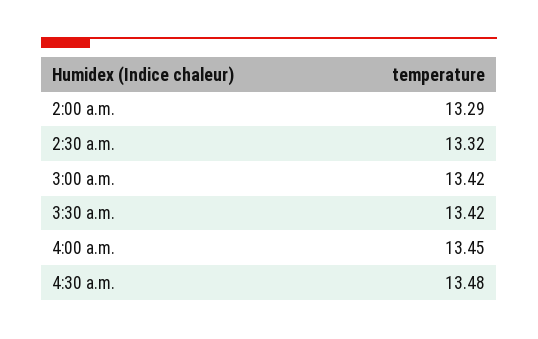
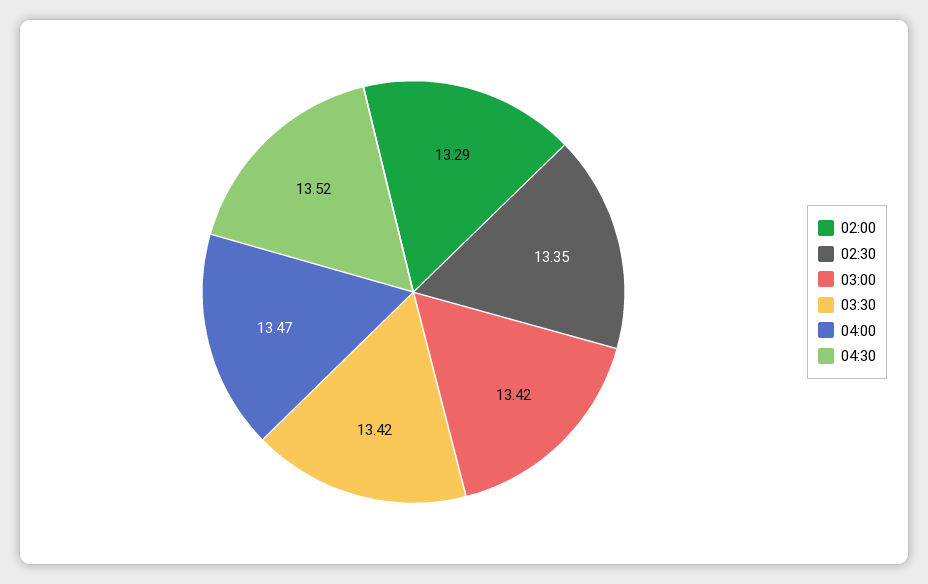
2:30 a.m.: 13.32 -> 13.35
4:00 a.m.: 13.45 -> 13.47
4:30 a.m.: 13.48 -> 13.52

